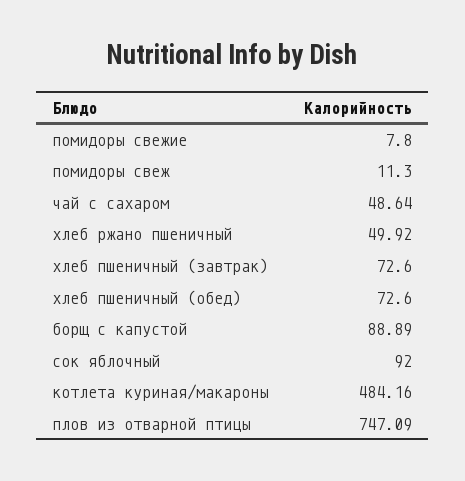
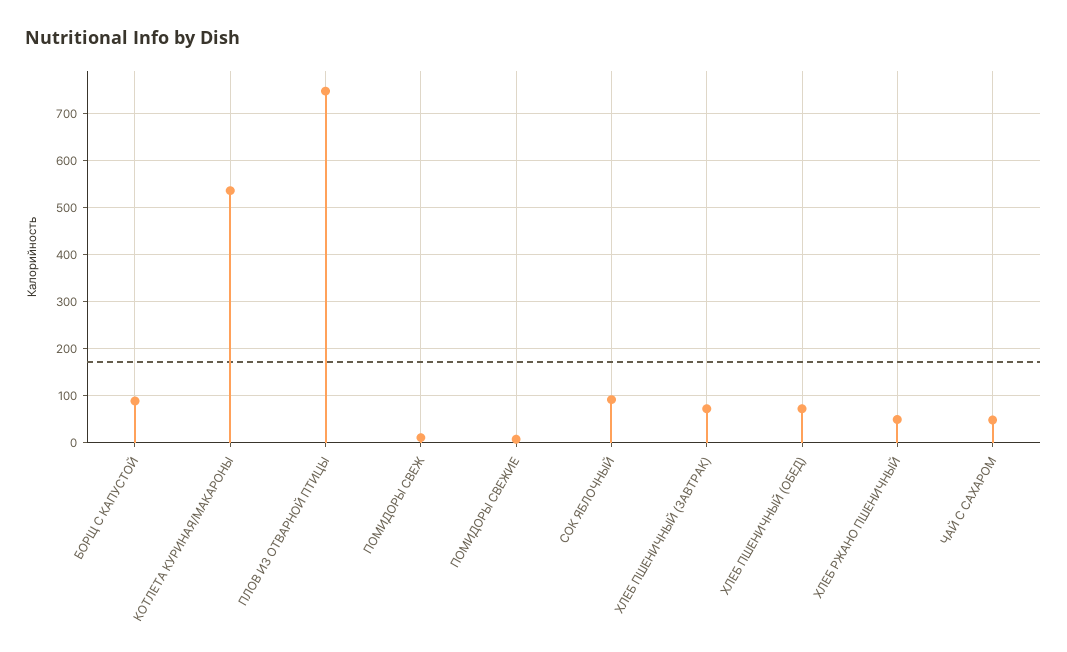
котлета куриная/макароны: 484.16 -> 540

